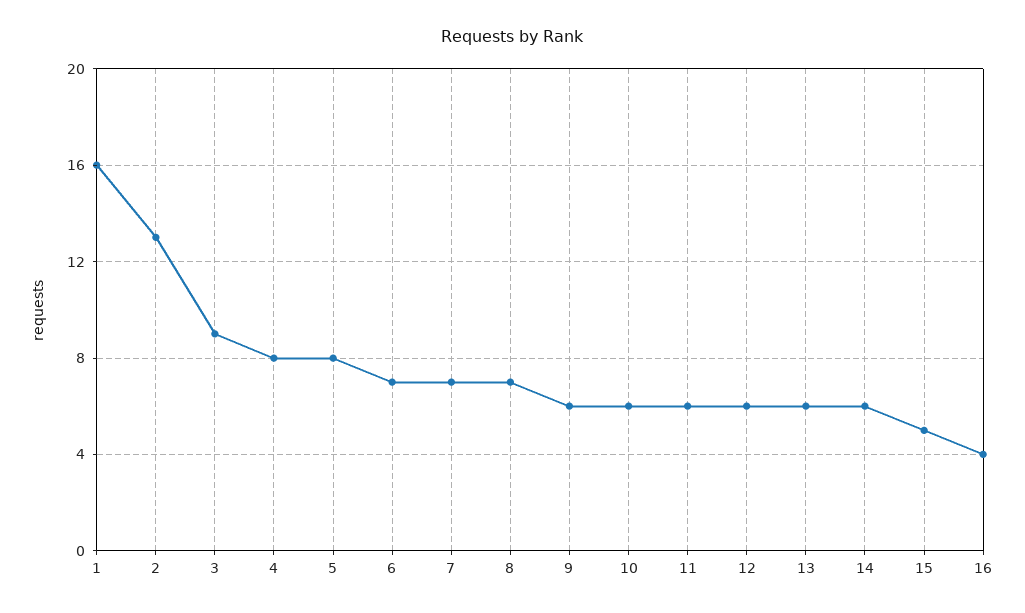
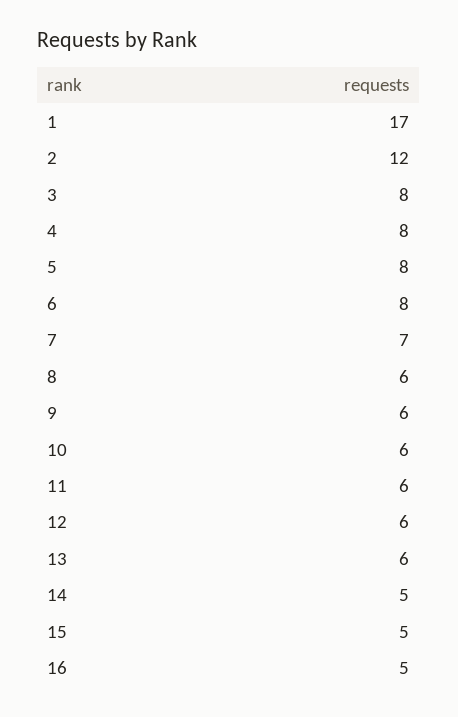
1: 16 -> 17
2: 13 -> 12
3: 9 -> 8
6: 7 -> 8
8: 7 -> 6
14: 6 -> 5
16: 4 -> 5

